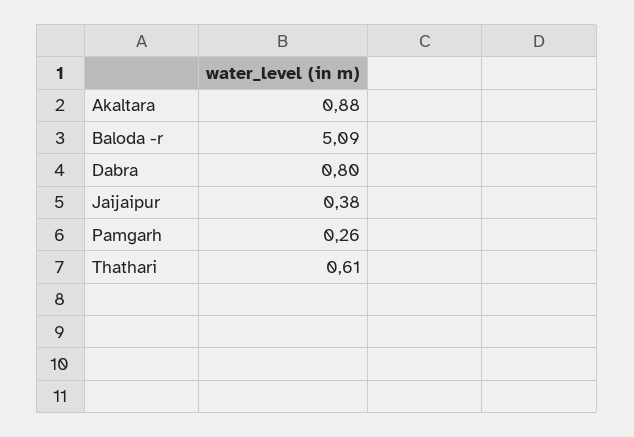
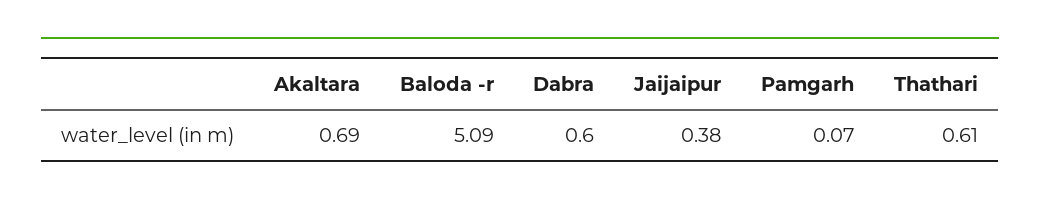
Akaltara: 0.88 -> 0.69
Dabra: 0.8 -> 0.6
Pamgarh: 0.26 -> 0.07

